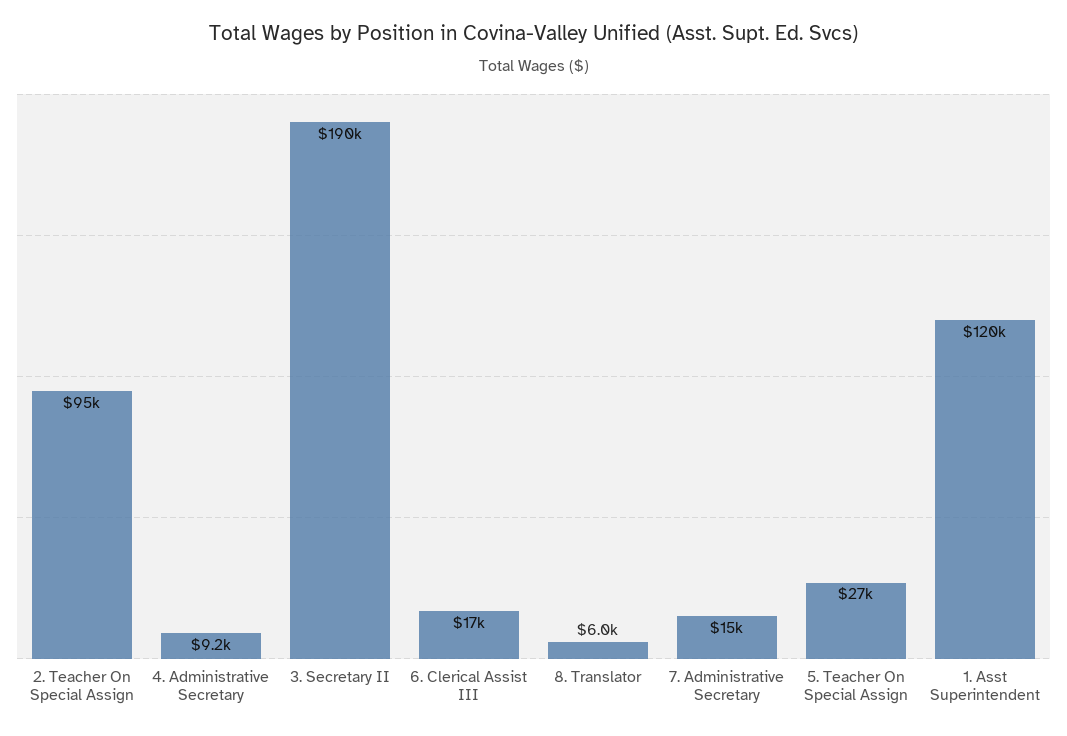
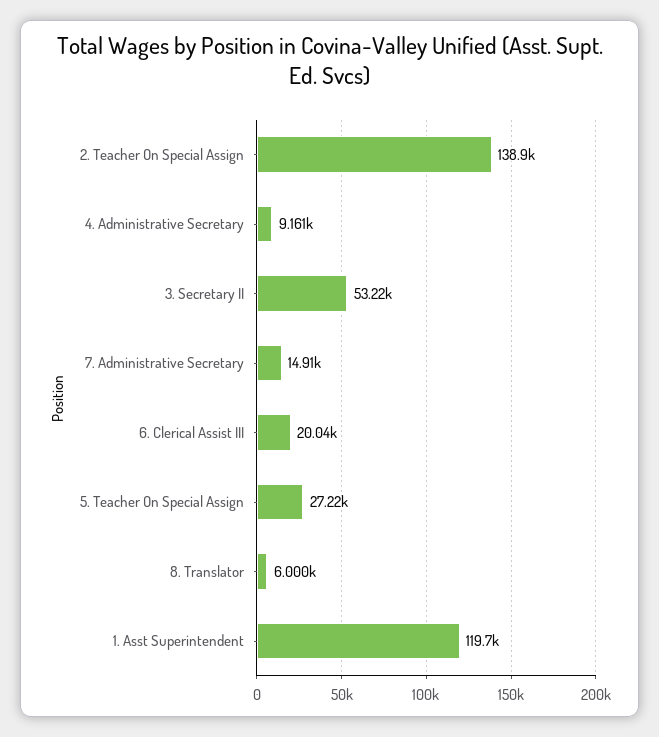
2. Teacher On Special Assign: 95000 -> 138900
3. Secretary II: 190000 -> 53220
6. Clerical Assist III: 17000 -> 20040

